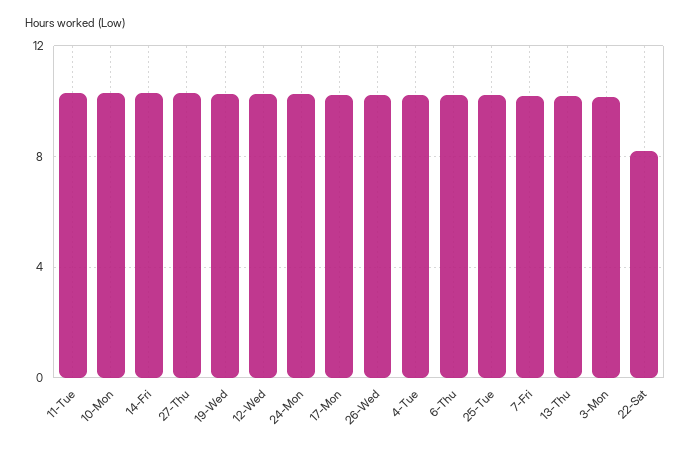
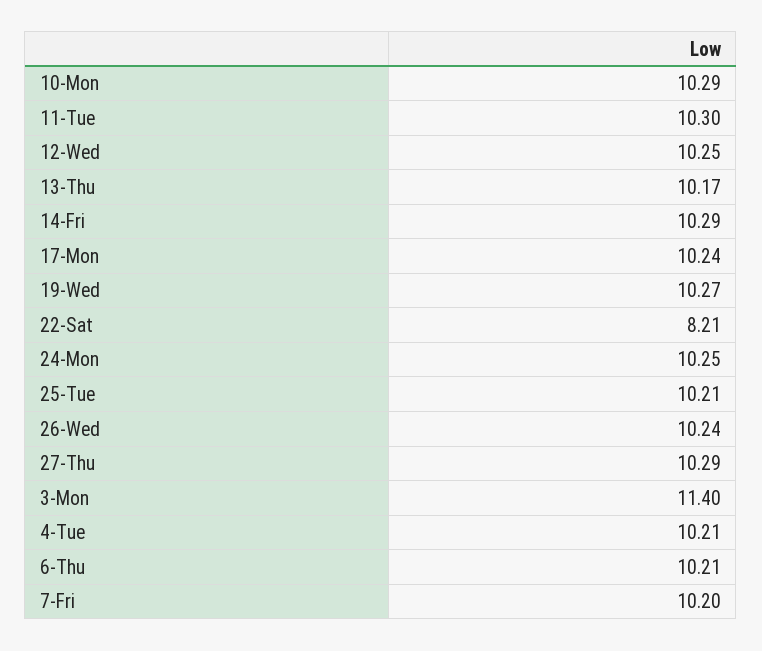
3-Mon: 10 -> 11.4

